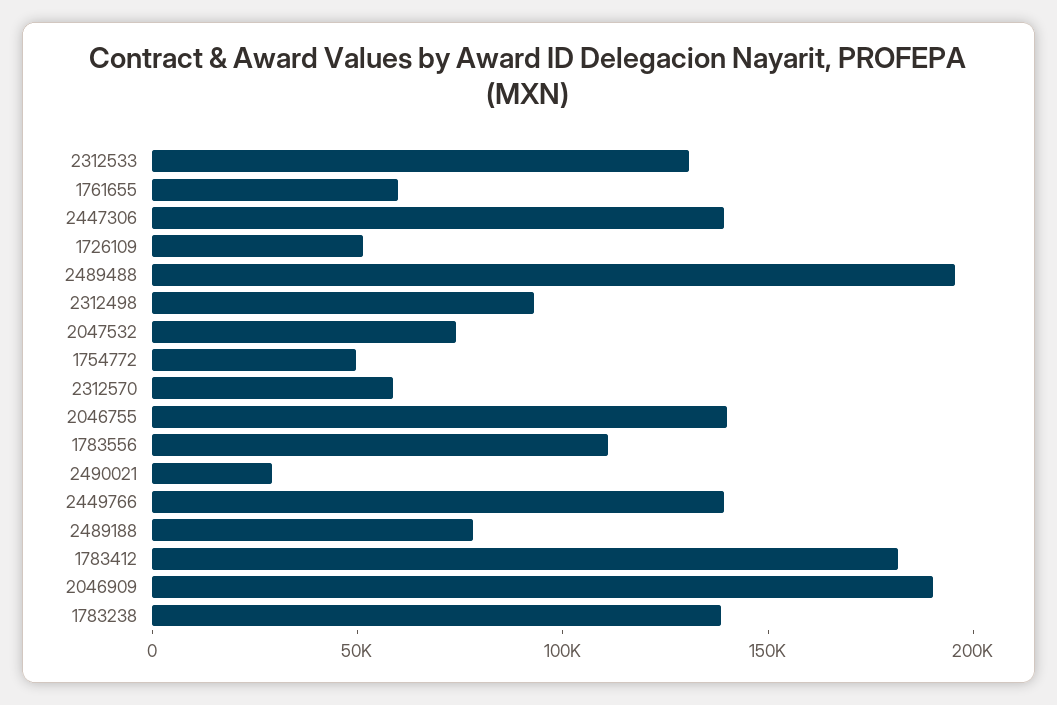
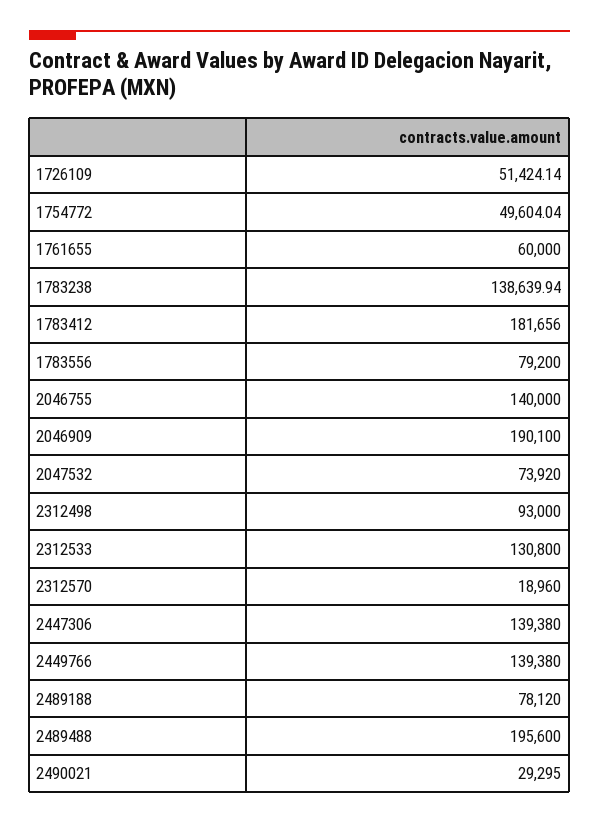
2312570: 60000 -> 18960
1783556: 110000 -> 79200

